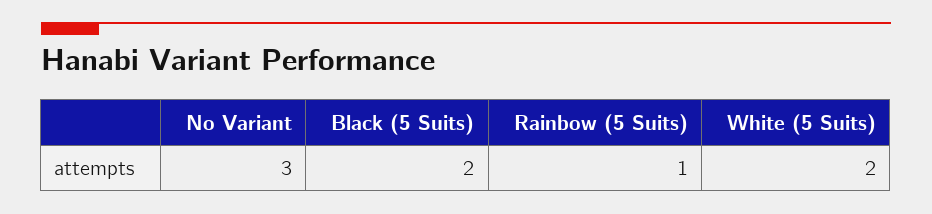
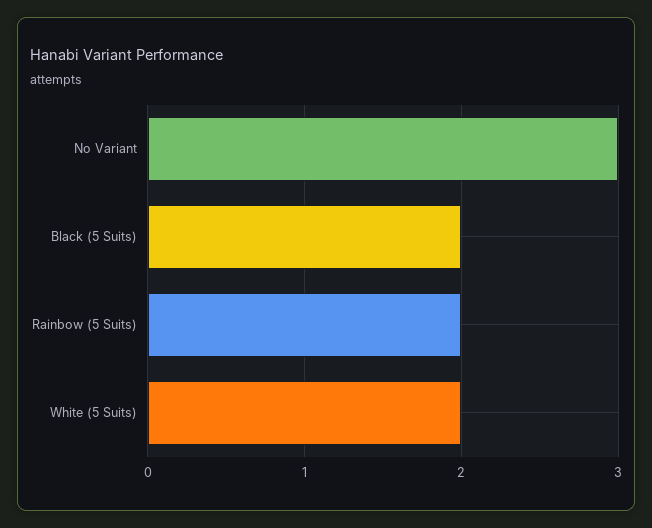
Rainbow (5 Suits): 1 -> 2

